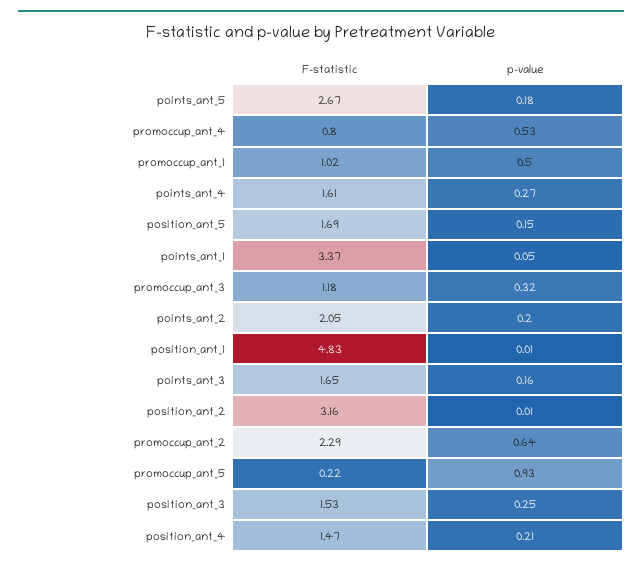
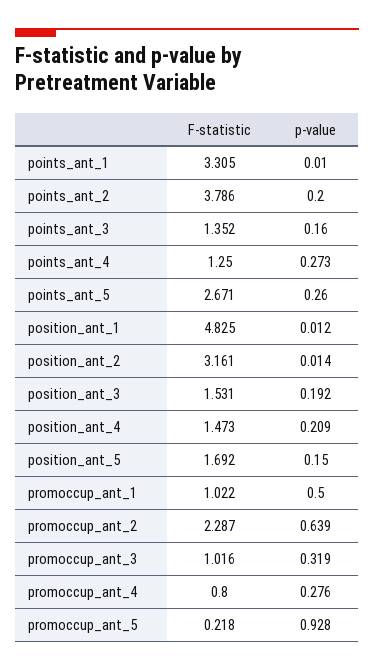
p-value, points_ant_5: 0.18 -> 0.26
p-value, promoccup_ant_4: 0.53 -> 0.276
F-statistic, points_ant_4: 1.61 -> 1.25
F-statistic, points_ant_1: 3.37 -> 3.305
p-value, points_ant_1: 0.05 -> 0.01
F-statistic, promoccup_ant_3: 1.18 -> 1.016
F-statistic, points_ant_2: 2.05 -> 3.786
F-statistic, points_ant_3: 1.65 -> 1.352
p-value, position_ant_3: 0.25 -> 0.192

